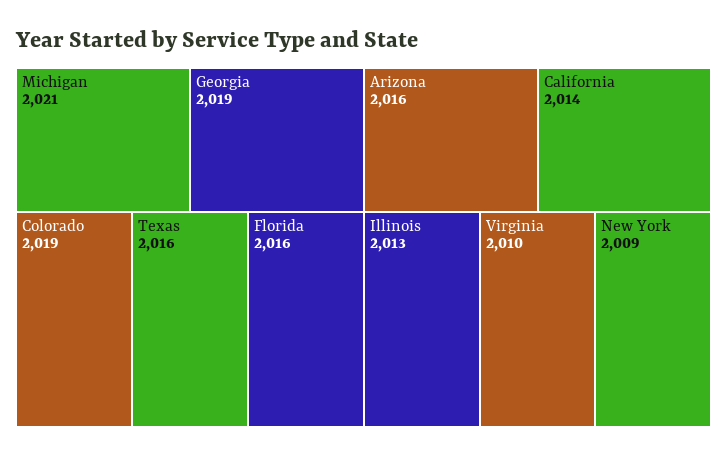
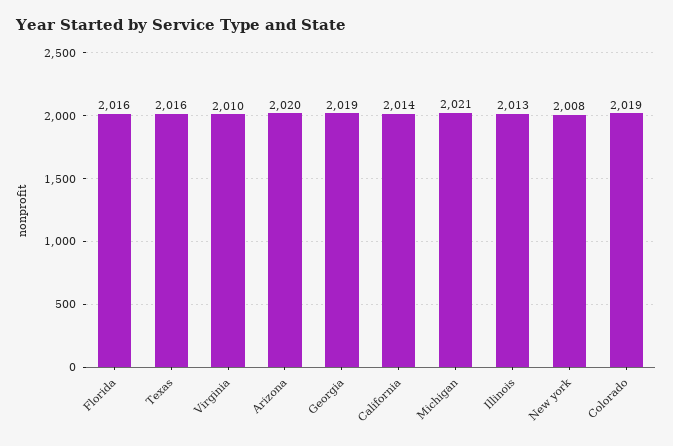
Arizona: 2016 -> 2020
New York: 2009 -> 2008

